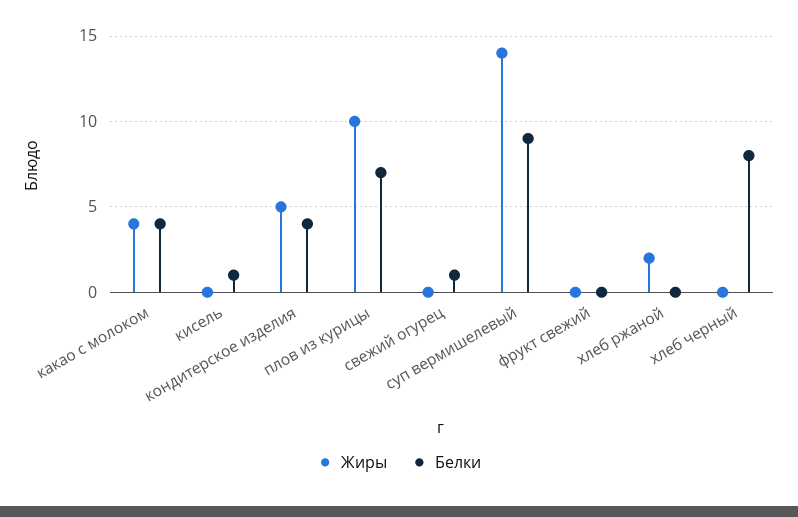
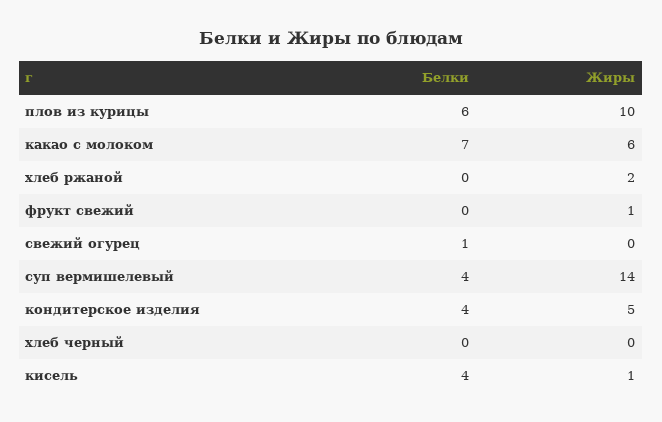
Жиры, какао с молоком: 4 -> 6
Белки, какао с молоком: 4 -> 7
Жиры, кисель: 0 -> 1
Белки, кисель: 1 -> 4
Белки, плов из курицы: 7 -> 6
Белки, суп вермишелевый: 9 -> 4
Жиры, фрукт свежий: 0 -> 1
Белки, хлеб черный: 8 -> 0

